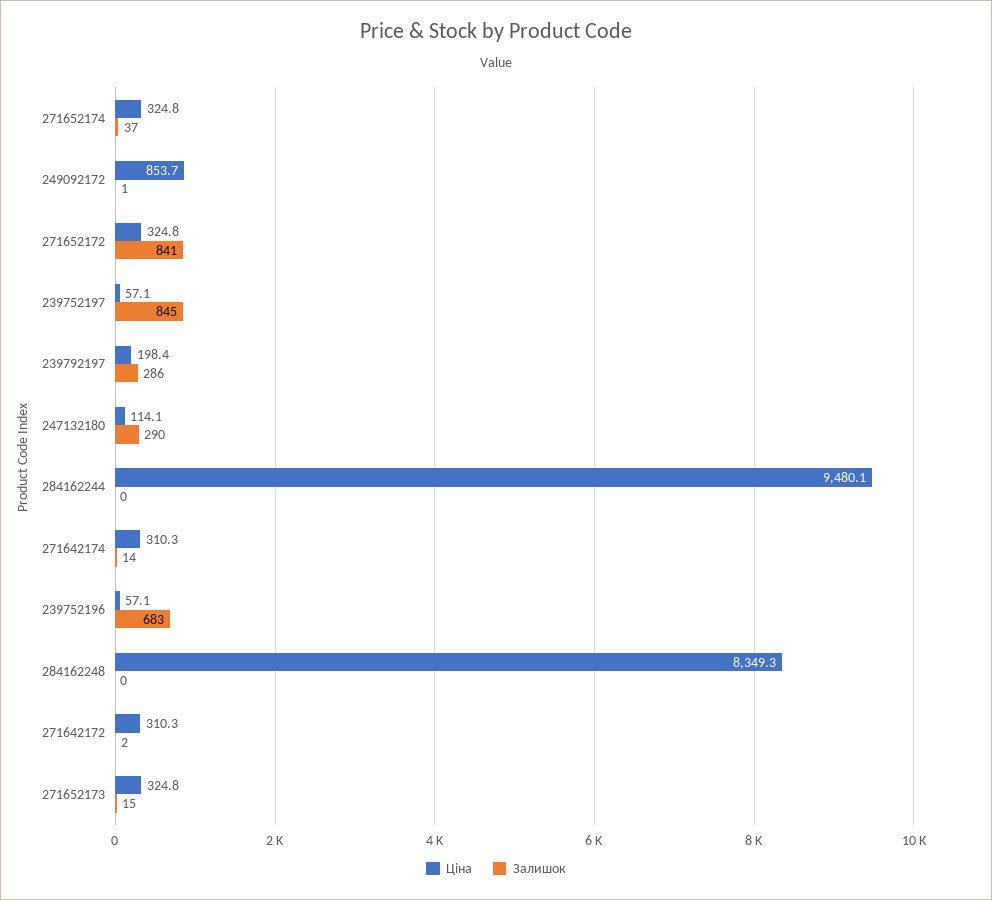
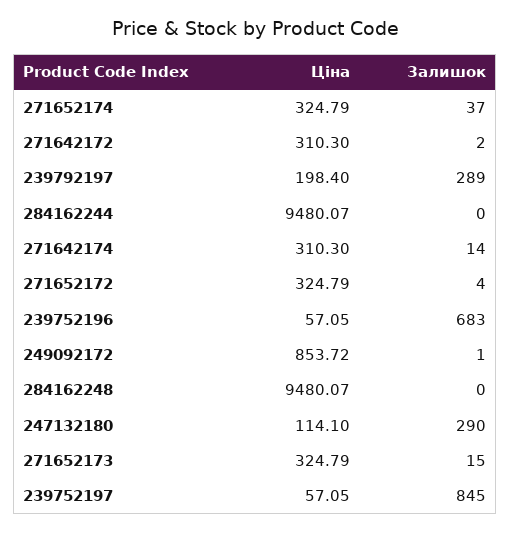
Залишок, 271652172: 841 -> 4
Залишок, 239792197: 286 -> 289
Ціна, 284162248: 8349.3 -> 9480.07

